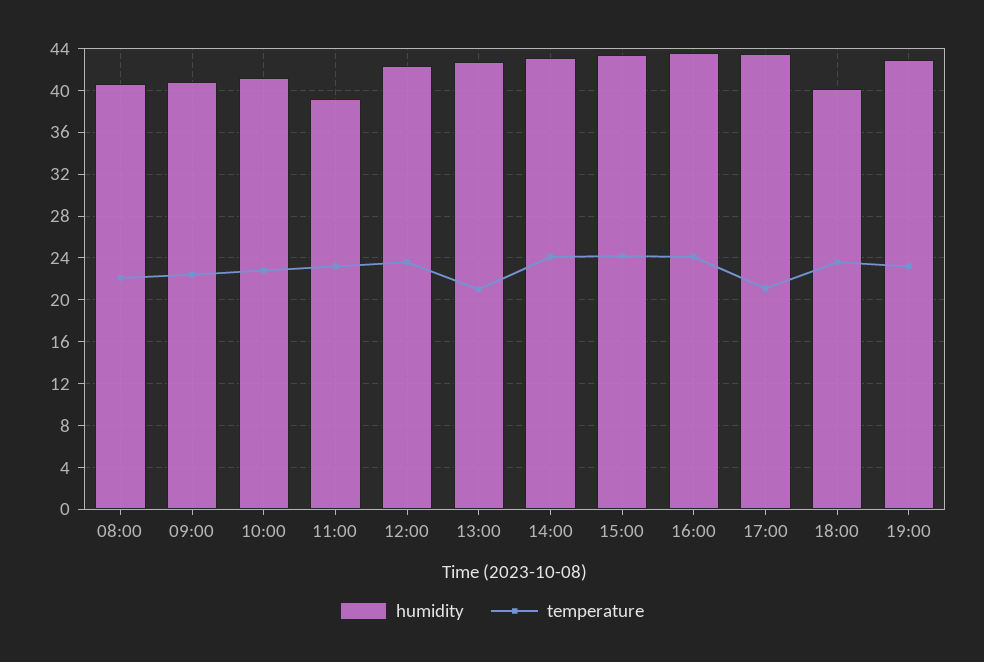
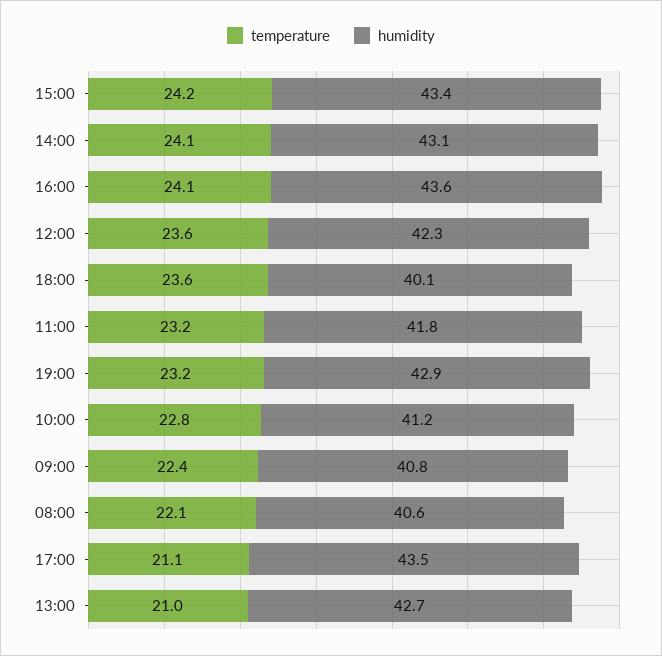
humidity, 11:00: 39 -> 41.8

